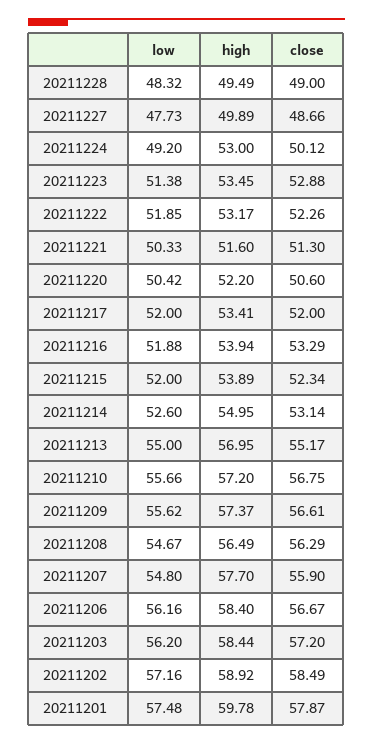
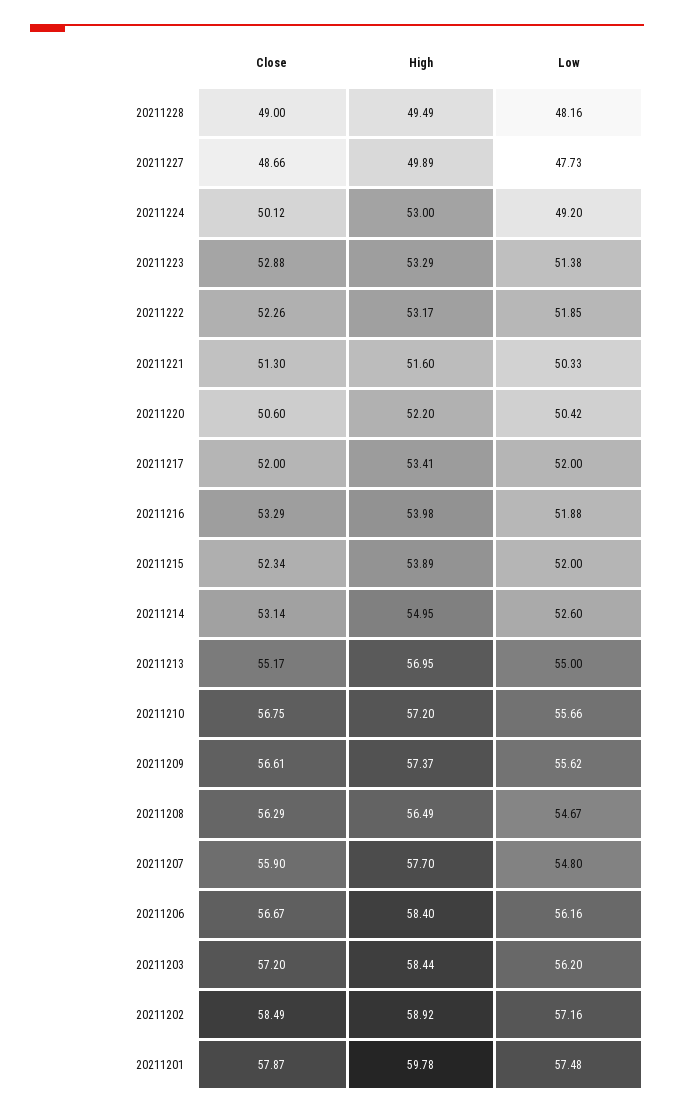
low, 20211228: 48.32 -> 48.16
high, 20211223: 53.45 -> 53.29
high, 20211216: 53.94 -> 53.98

